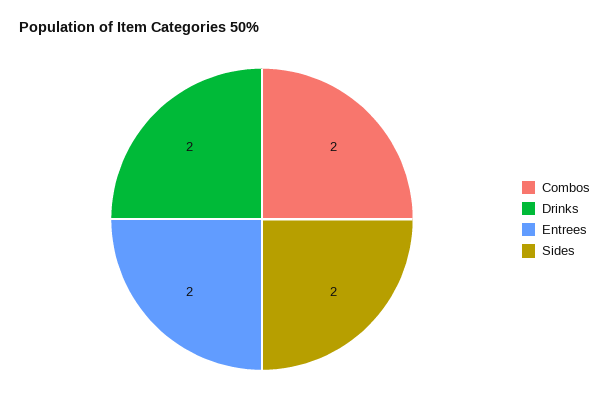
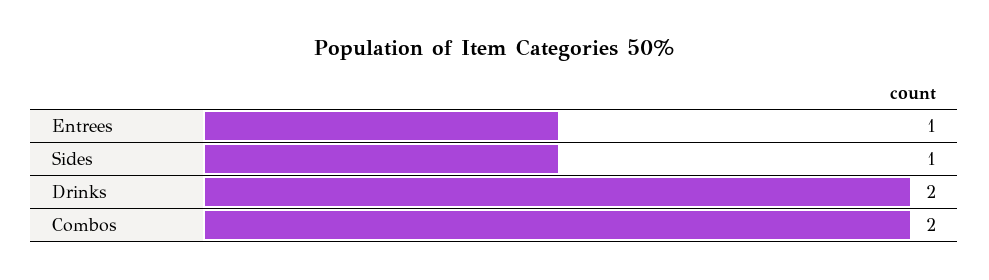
Entrees: 2 -> 1
Sides: 2 -> 1

